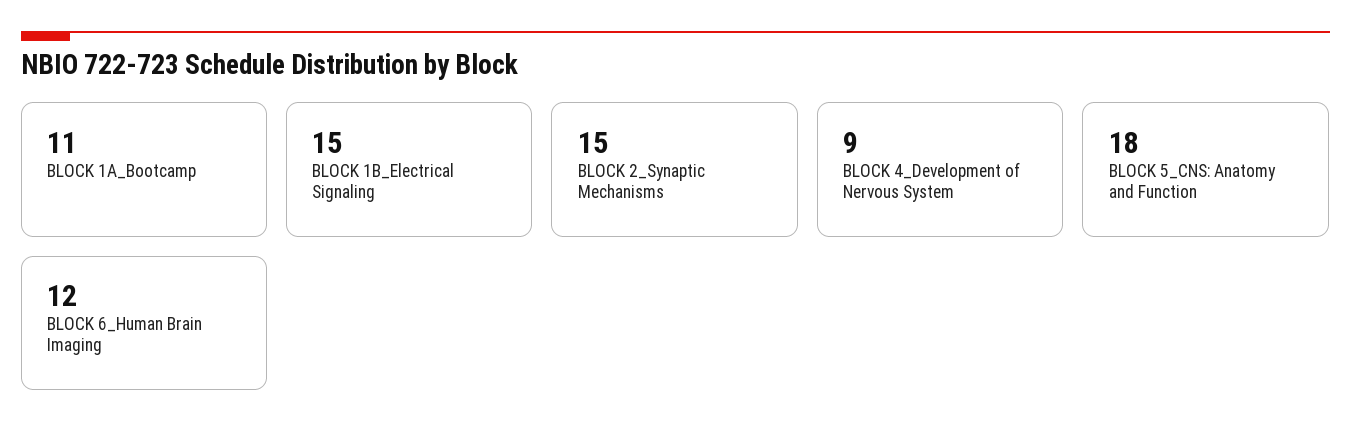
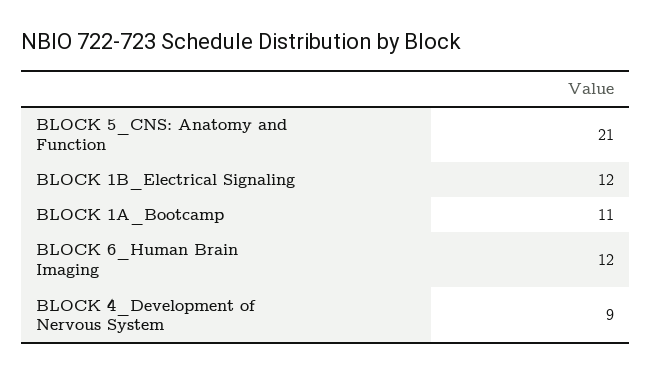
BLOCK 1B_Electrical Signaling: 15 -> 12
BLOCK 2_Synaptic Mechanisms: 15 -> none
BLOCK 5_CNS: Anatomy and Function: 18 -> 21

